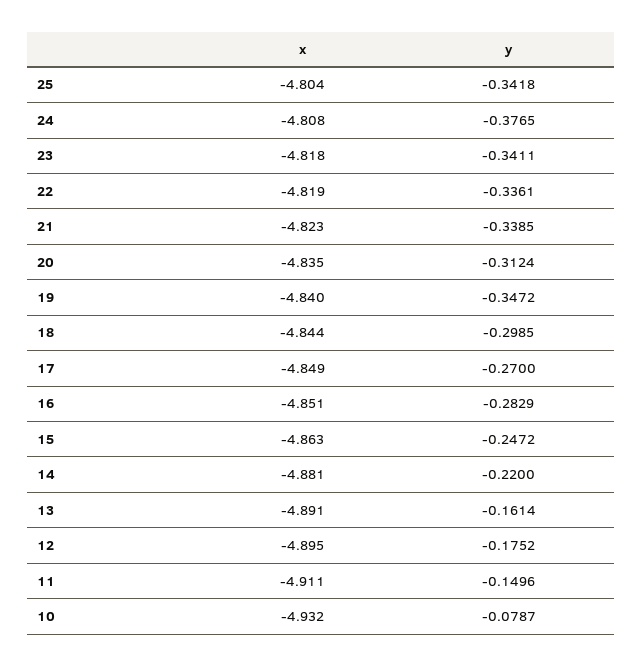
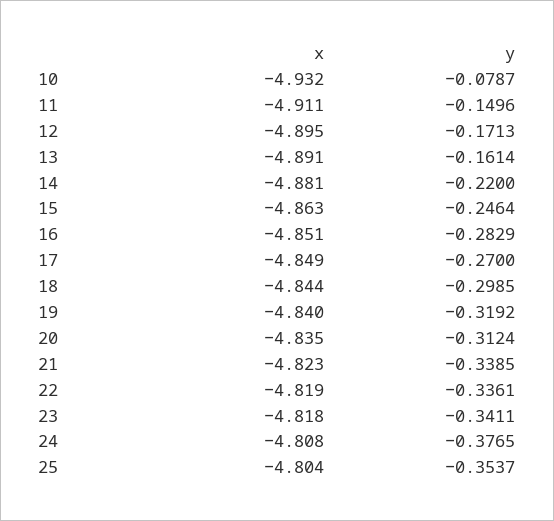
y, 25: -0.3418 -> -0.3537
y, 19: -0.3472 -> -0.3192
y, 15: -0.2472 -> -0.2464
y, 12: -0.1752 -> -0.1713

